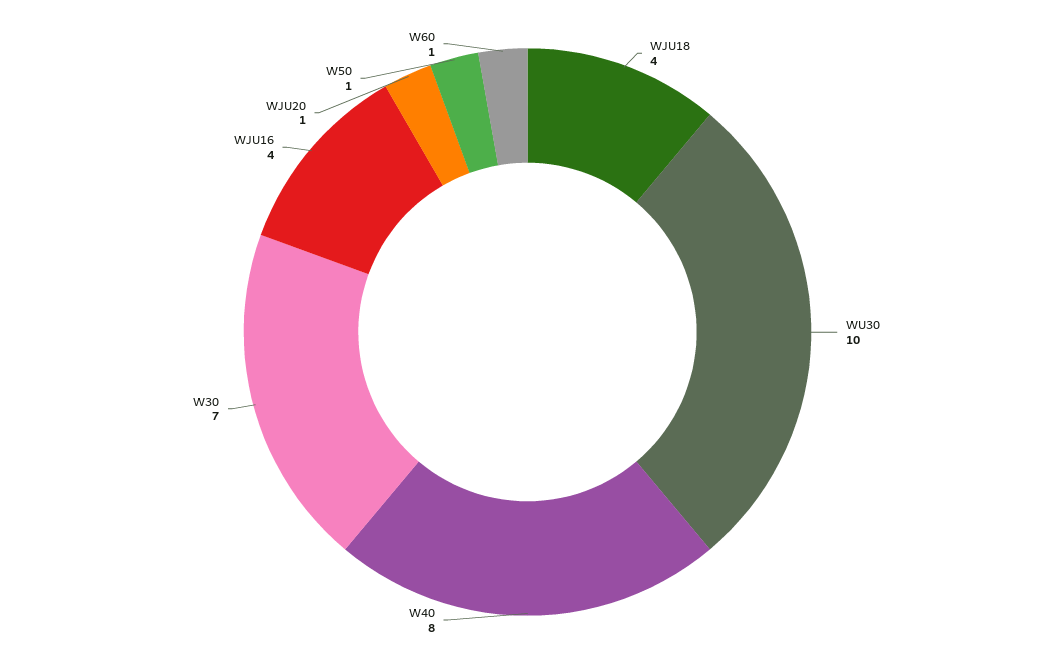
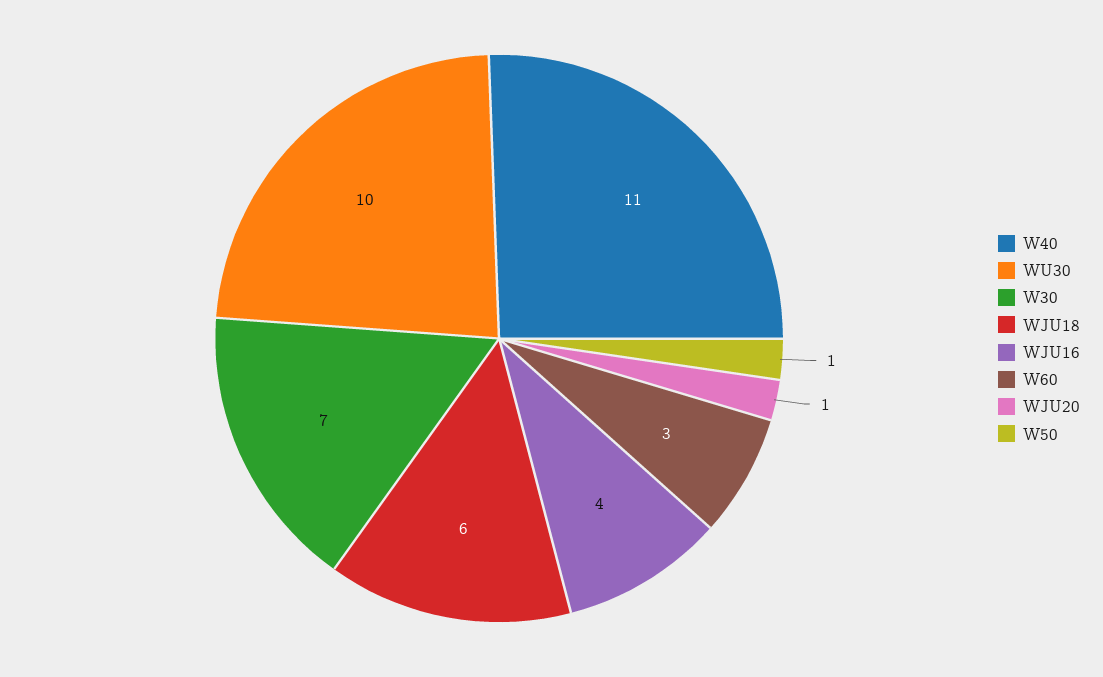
WJU18: 4 -> 6
W40: 8 -> 11
W60: 1 -> 3

